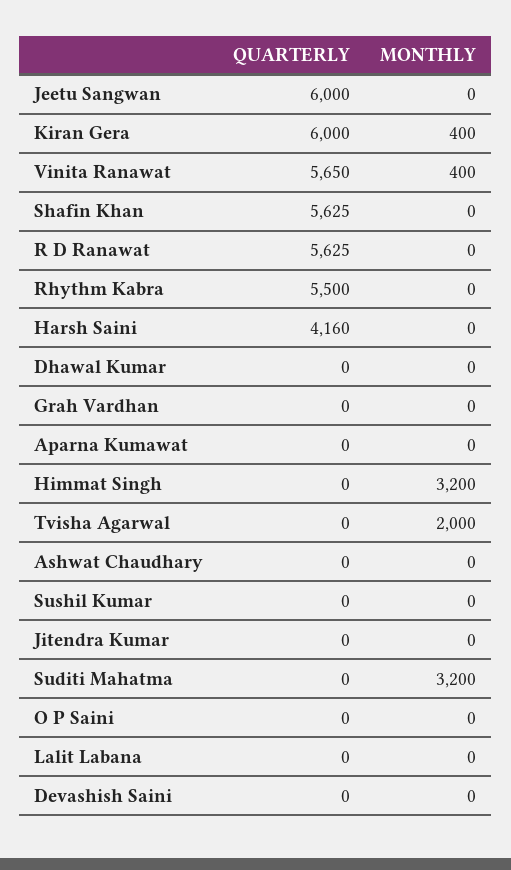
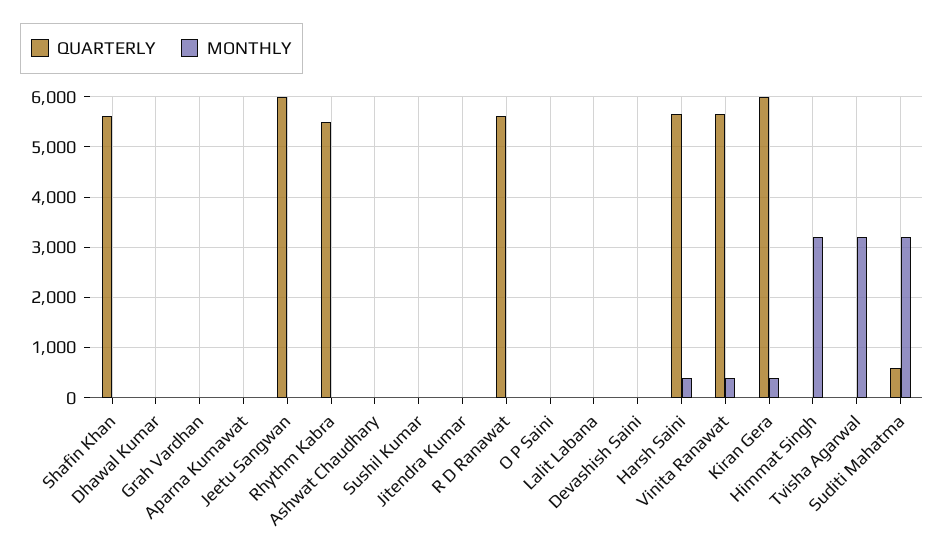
QUARTERLY, Harsh Saini: 4160 -> 5600
MONTHLY, Harsh Saini: 0 -> 400
MONTHLY, Tvisha Agarwal: 2000 -> 3200
QUARTERLY, Suditi Mahatma: 0 -> 600

